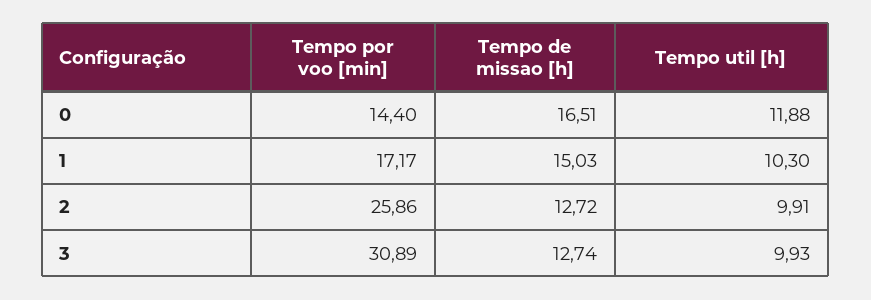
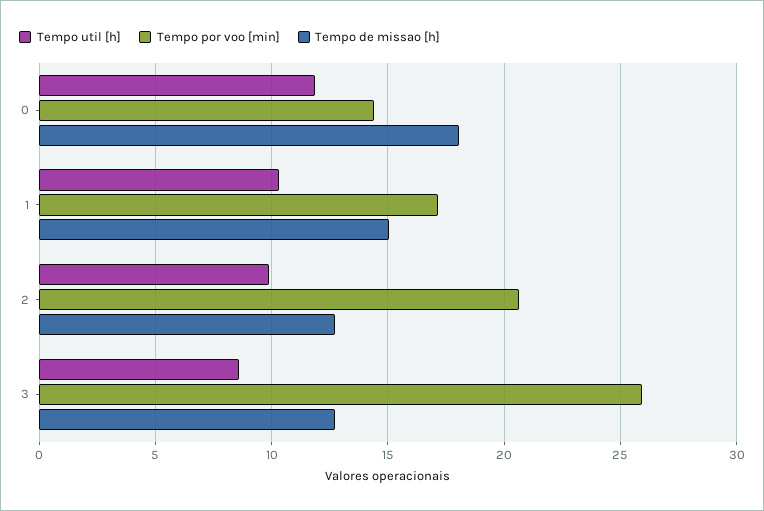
Tempo de missao [h], 0: 16.51 -> 18
Tempo por voo [min], 2: 25.86 -> 20.5
Tempo por voo [min], 3: 30.89 -> 26
Tempo util [h], 3: 9.93 -> 8.5

